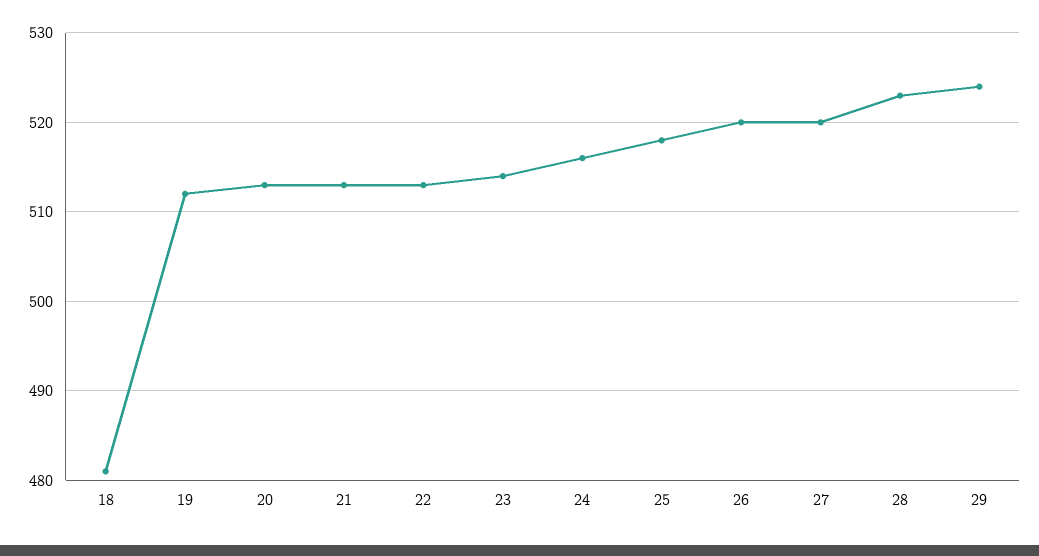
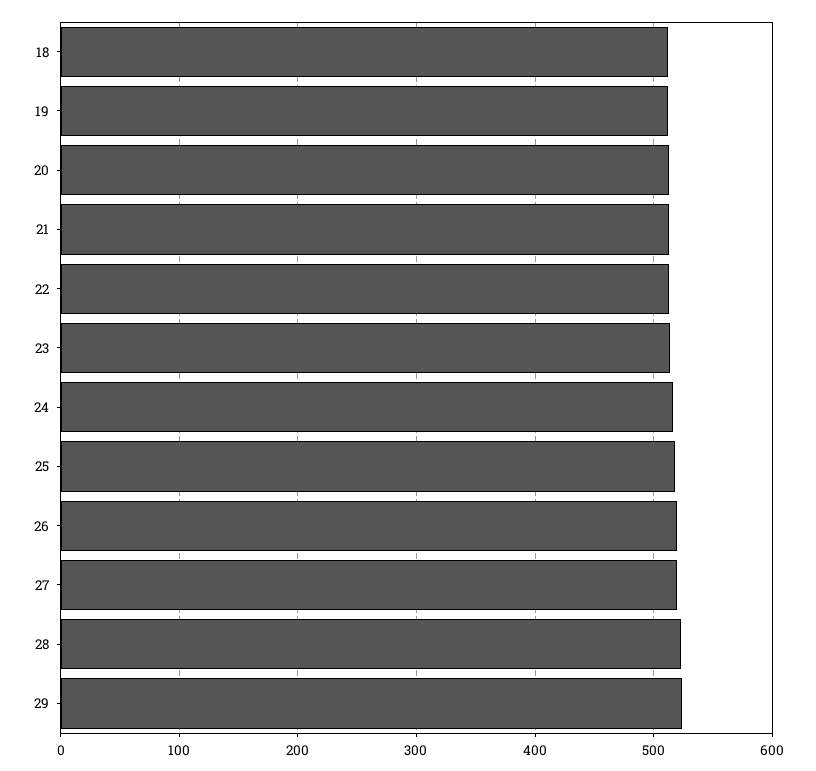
18: 481 -> 510

